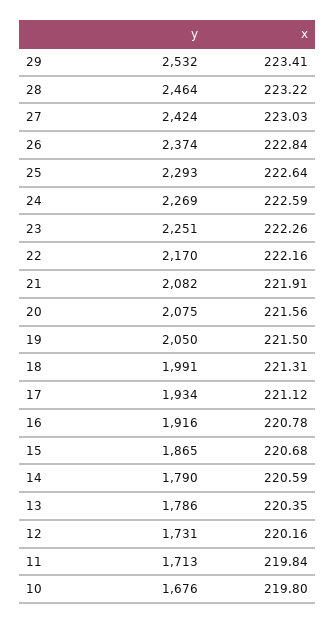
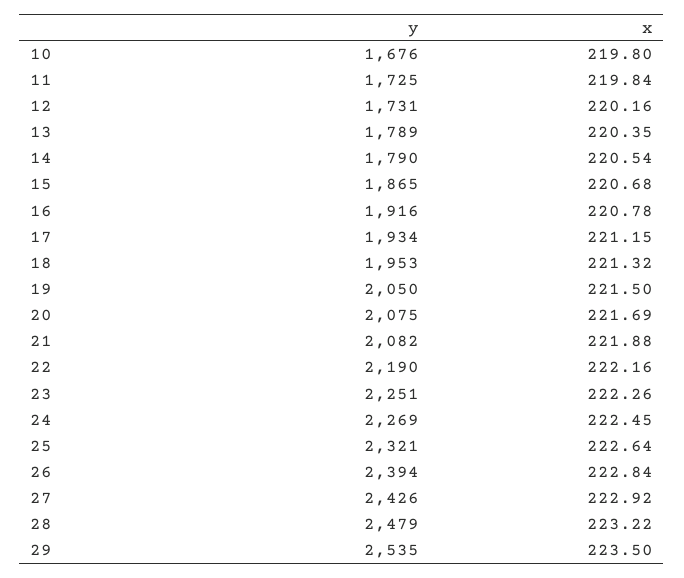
y, 29: 2532 -> 2535
x, 29: 223.41 -> 223.5
y, 28: 2464 -> 2479
y, 27: 2424 -> 2426
x, 27: 223.03 -> 222.92
y, 26: 2374 -> 2394
y, 25: 2293 -> 2321
x, 24: 222.59 -> 222.45
y, 22: 2170 -> 2190
x, 21: 221.91 -> 221.88
x, 20: 221.56 -> 221.69
y, 18: 1991 -> 1953
x, 18: 221.31 -> 221.32
x, 17: 221.12 -> 221.15
x, 14: 220.59 -> 220.54
y, 13: 1786 -> 1789
y, 11: 1713 -> 1725

